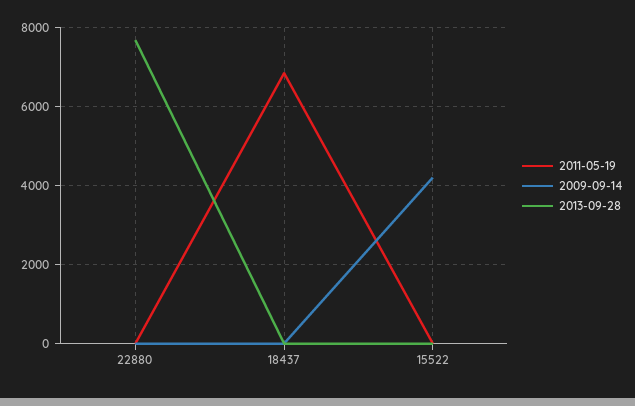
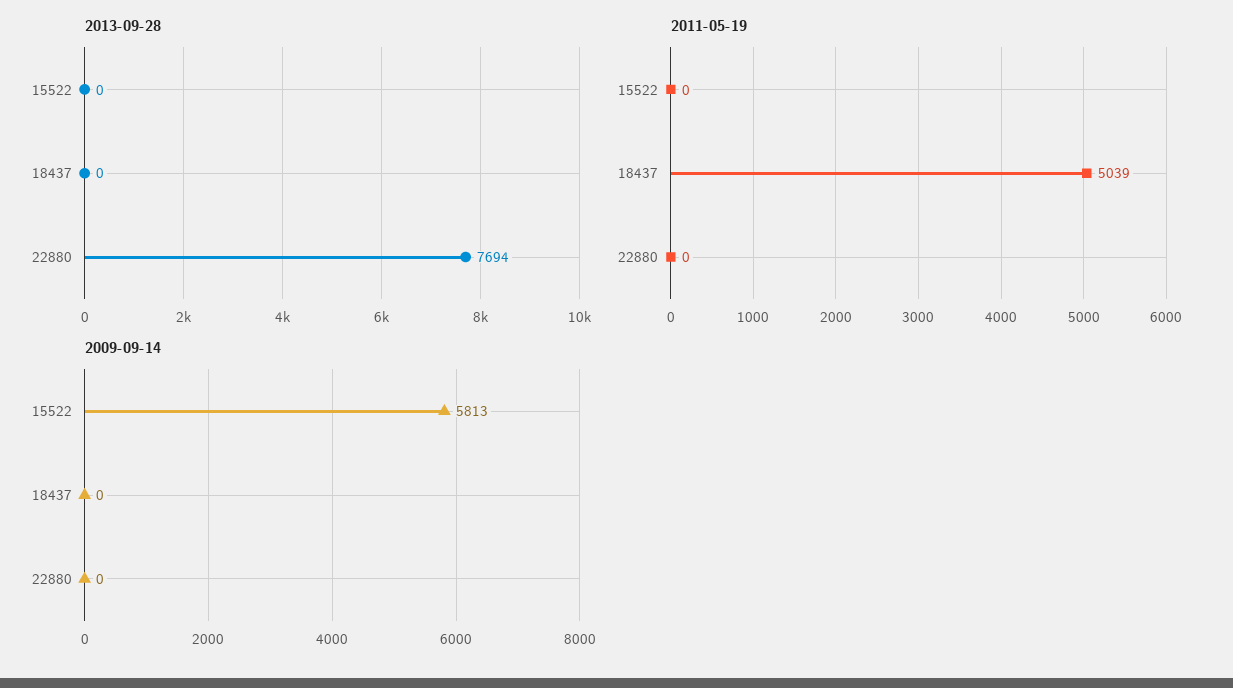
2011-05-19, 18437: 6800 -> 5039
2009-09-14, 15522: 4200 -> 5813

